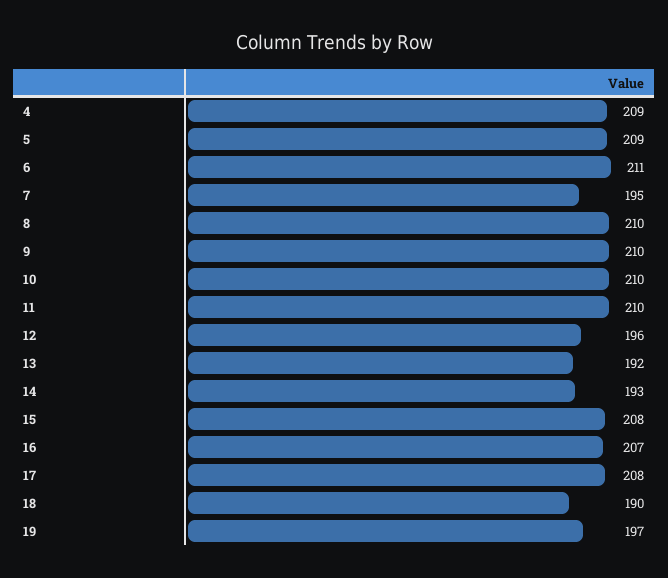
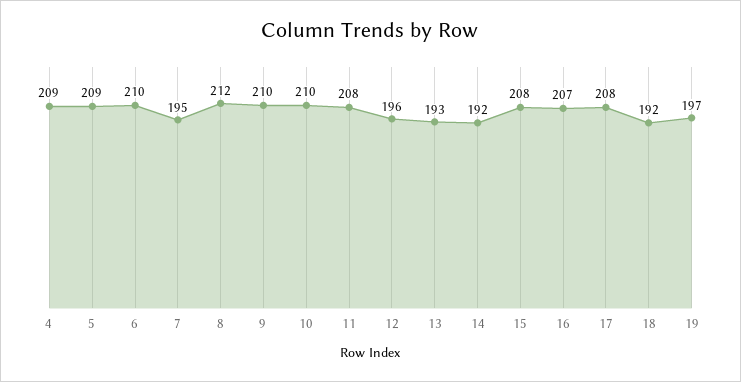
6: 211 -> 210
8: 210 -> 212
11: 210 -> 208
13: 192 -> 193
14: 193 -> 192
18: 190 -> 192

